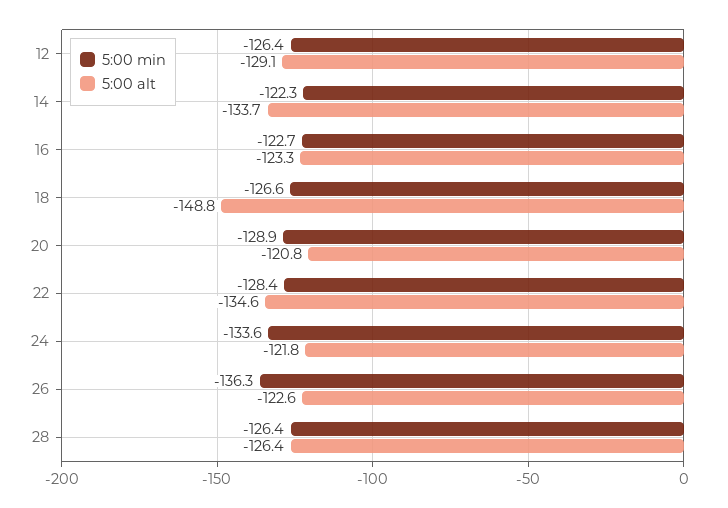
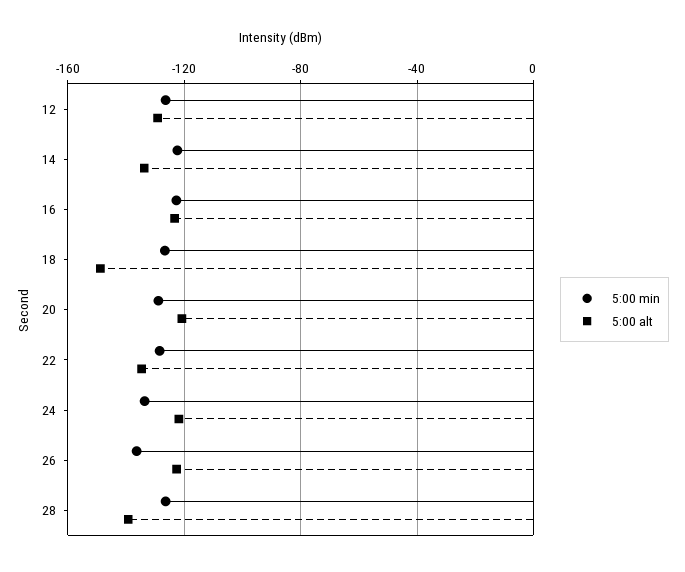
5:00 alt, 28: -126.4 -> -140

